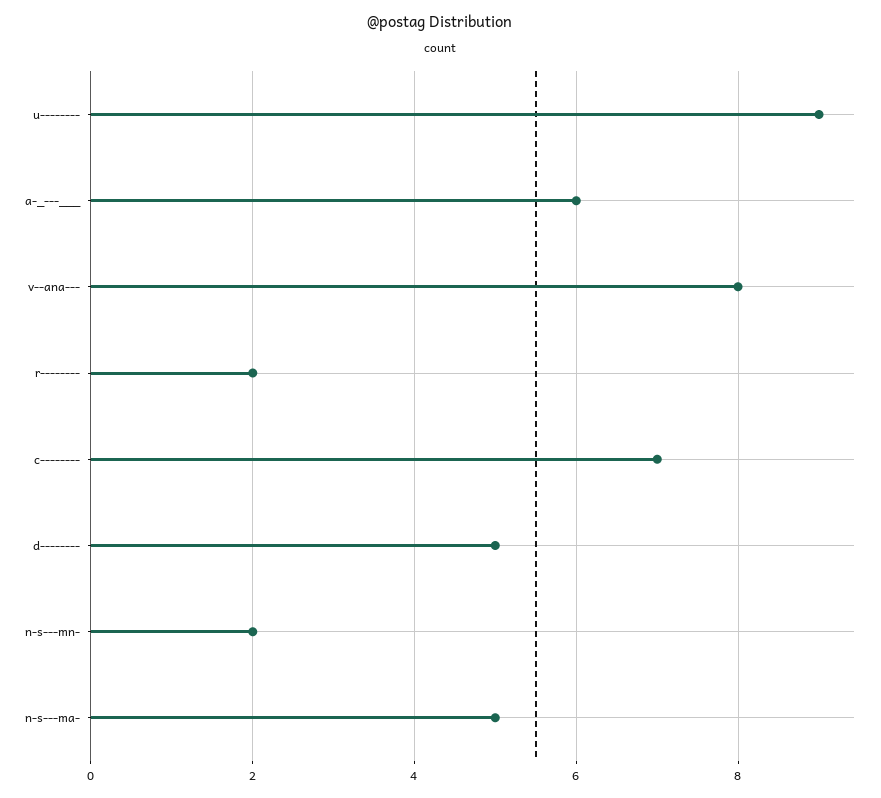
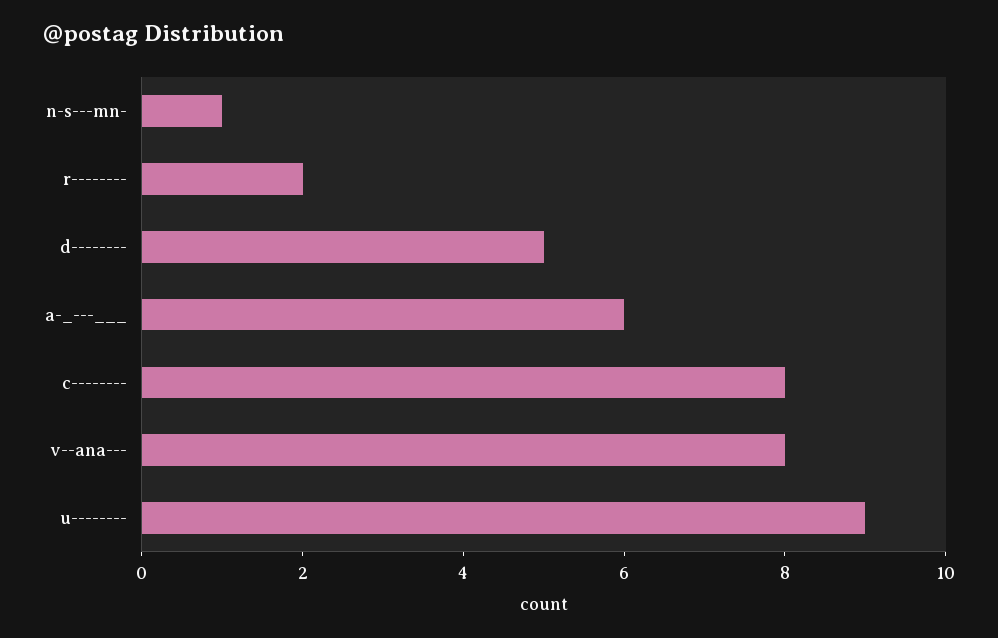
c--------: 7 -> 8
n-s---mn-: 2 -> 1
n-s---ma-: 5 -> none

